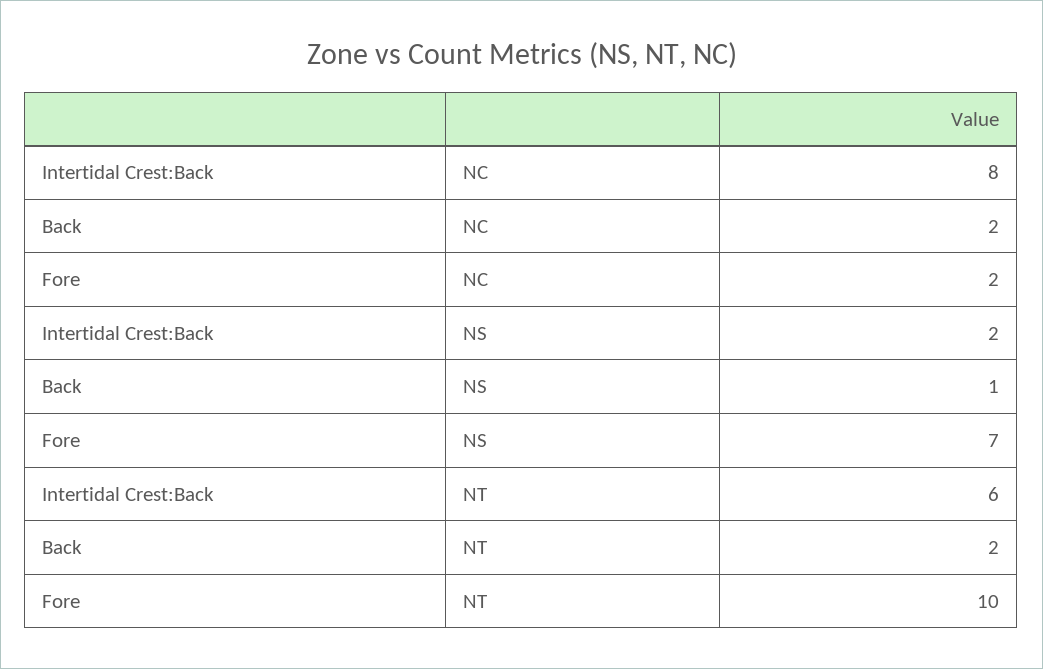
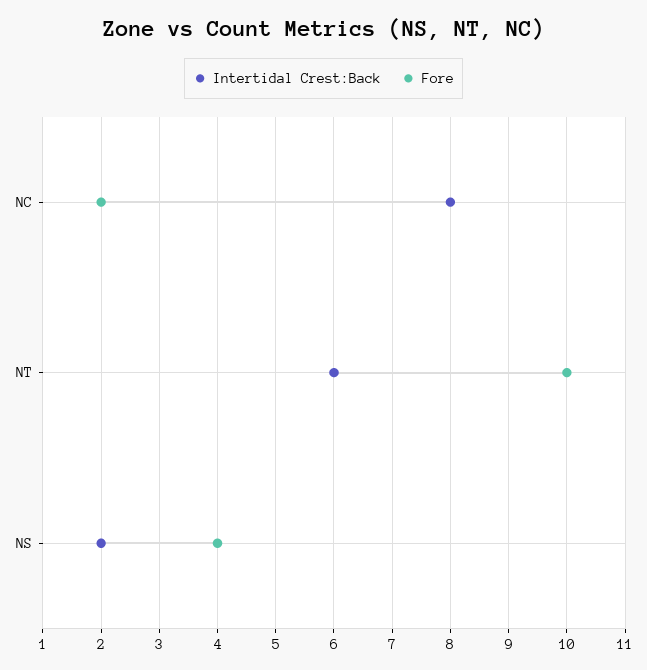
Back, NC: 2 -> none
Back, NS: 1 -> none
Fore, NS: 7 -> 4
Back, NT: 2 -> none

